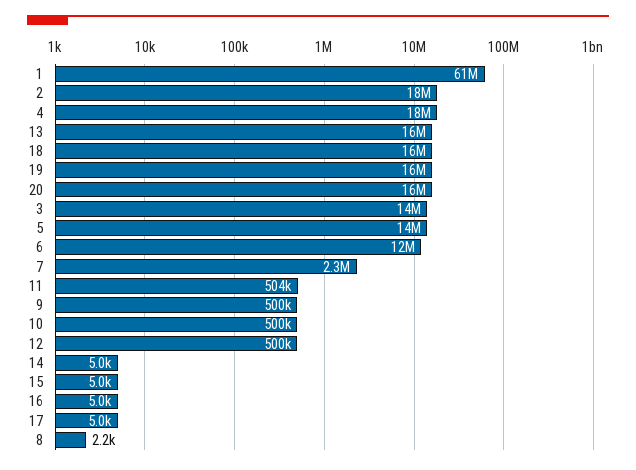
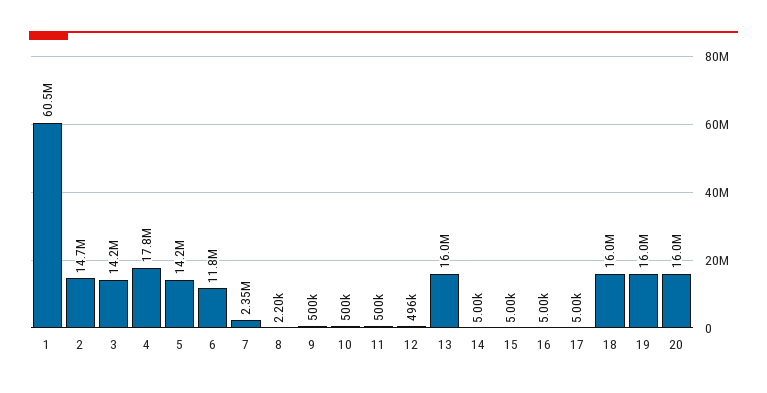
2: 18000000 -> 14700000
11: 504000 -> 500000
12: 500000 -> 496000

